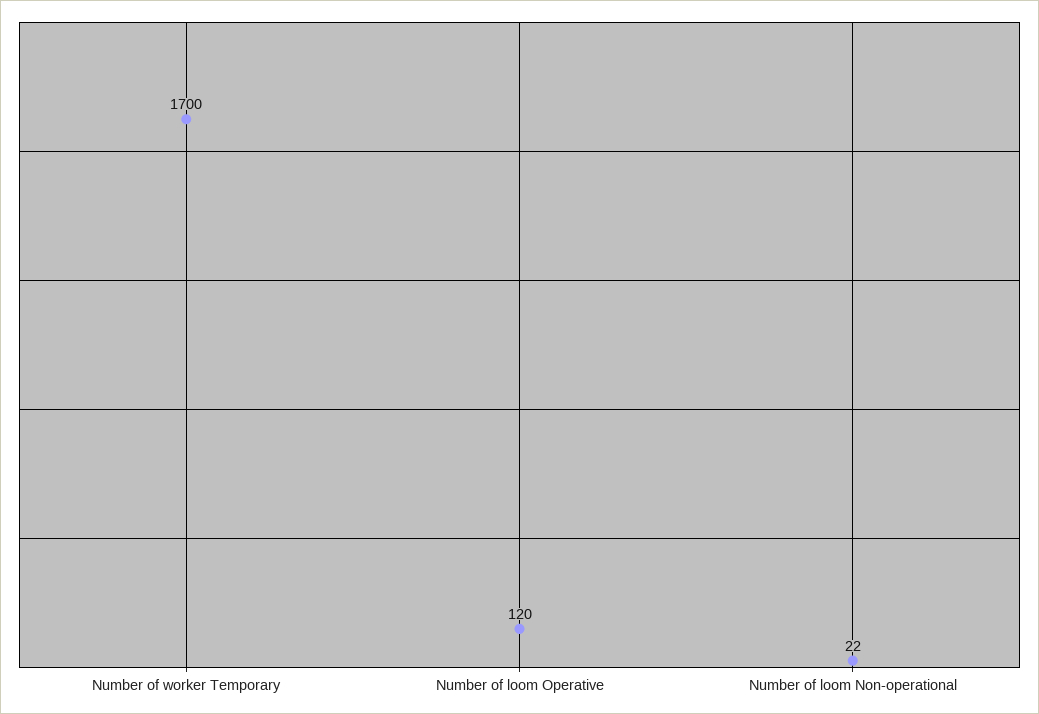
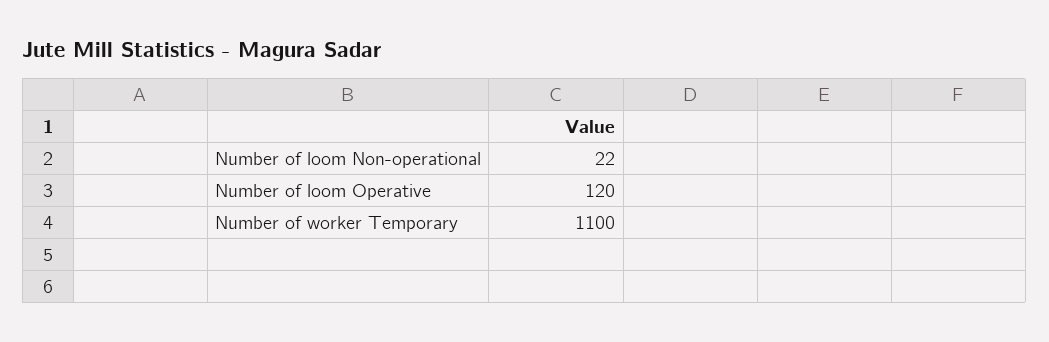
Number of worker Temporary: 1700 -> 1100

